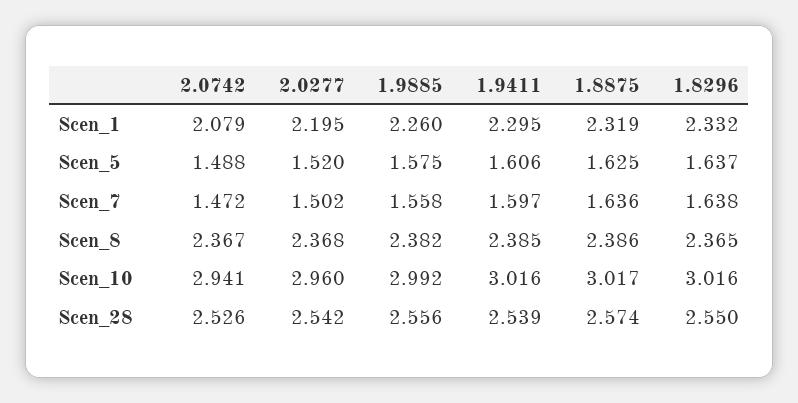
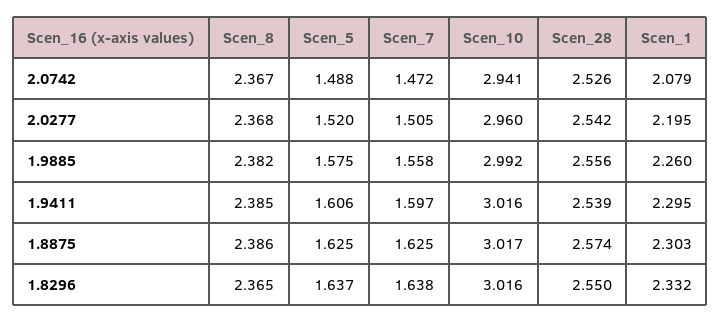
1.8875, Scen_1: 2.319 -> 2.303
2.0277, Scen_7: 1.502 -> 1.505
1.8875, Scen_7: 1.636 -> 1.625

